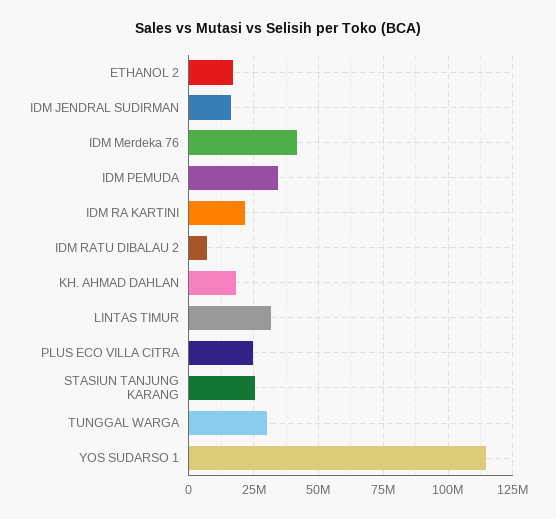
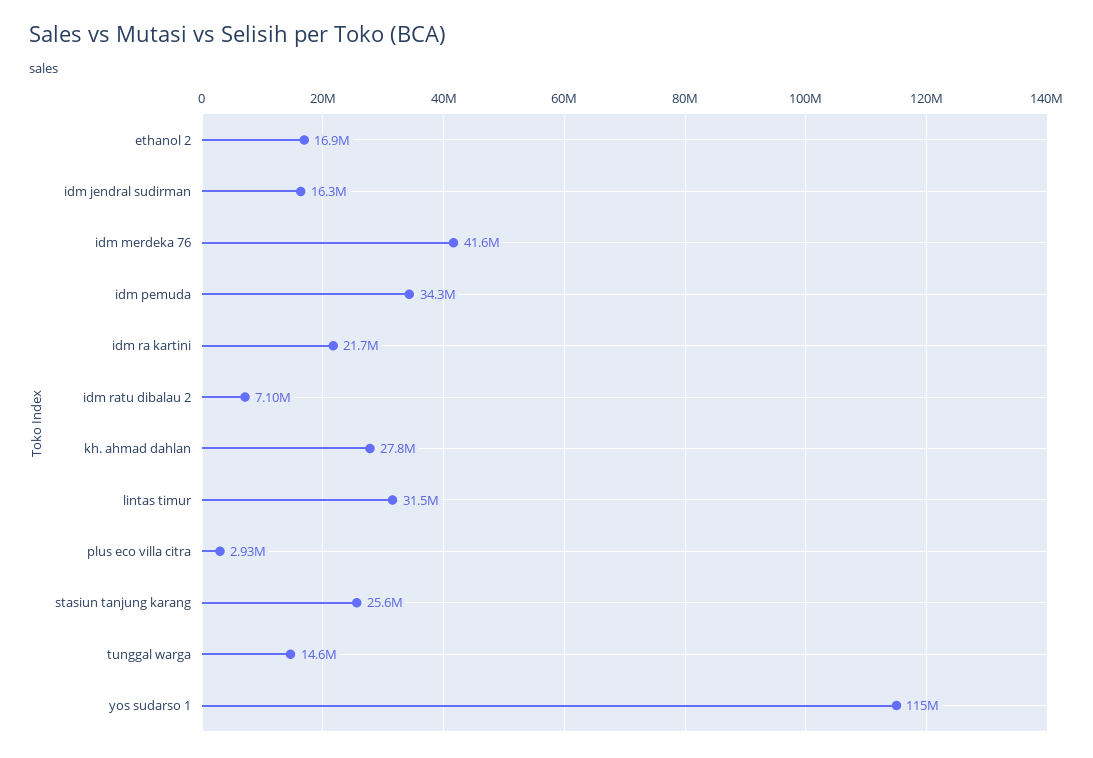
KH. AHMAD DAHLAN: 17500000 -> 27800000
PLUS ECO VILLA CITRA: 25000000 -> 2930000
TUNGGAL WARGA: 30000000 -> 14600000

